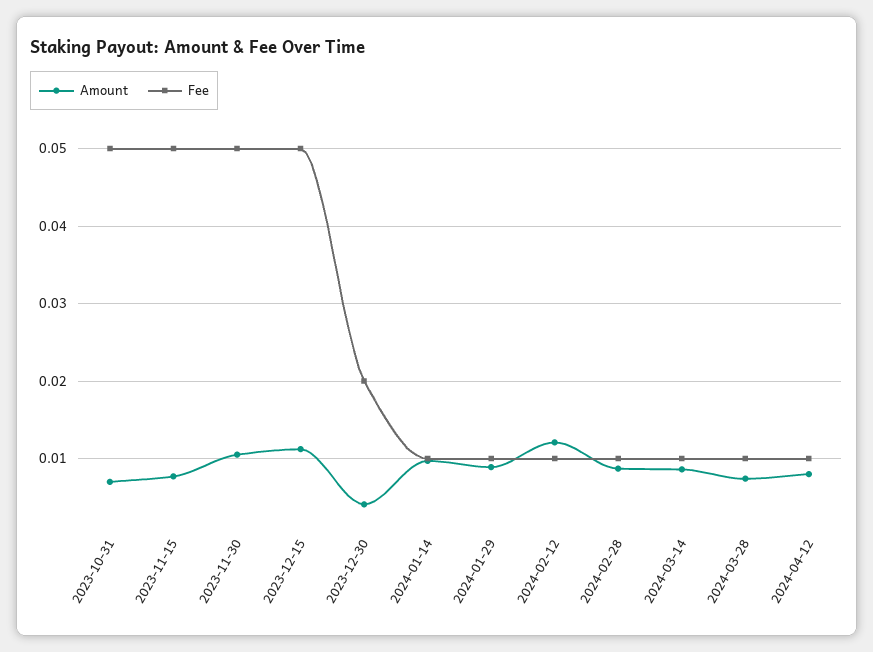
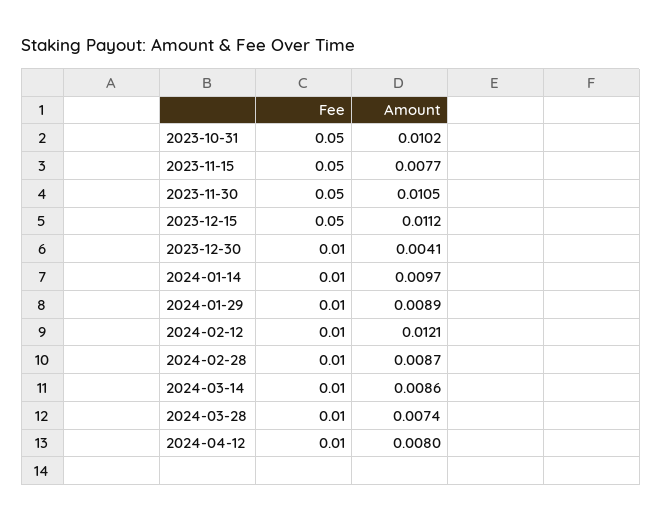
Amount, 2023-10-31: 0.007 -> 0.0102
Fee, 2023-12-30: 0.02 -> 0.01

